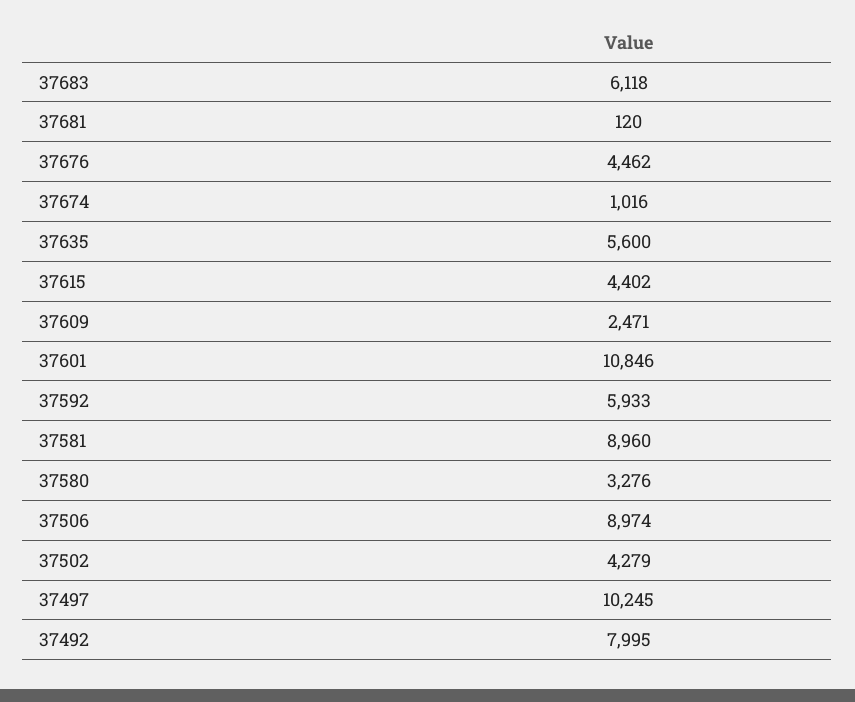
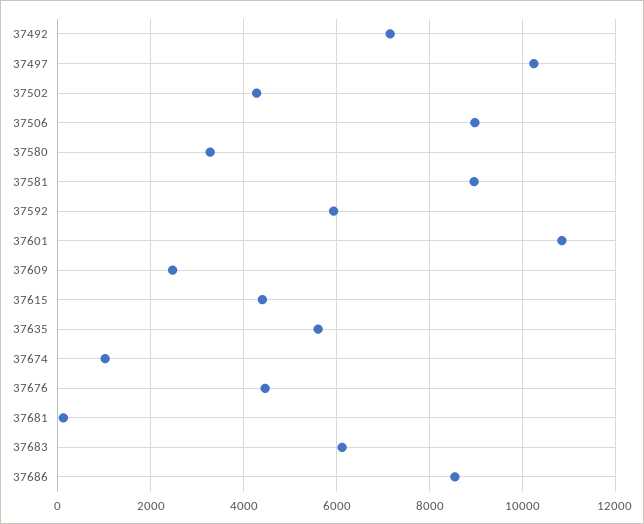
37492: 7995 -> 7200
37686: none -> 8600

